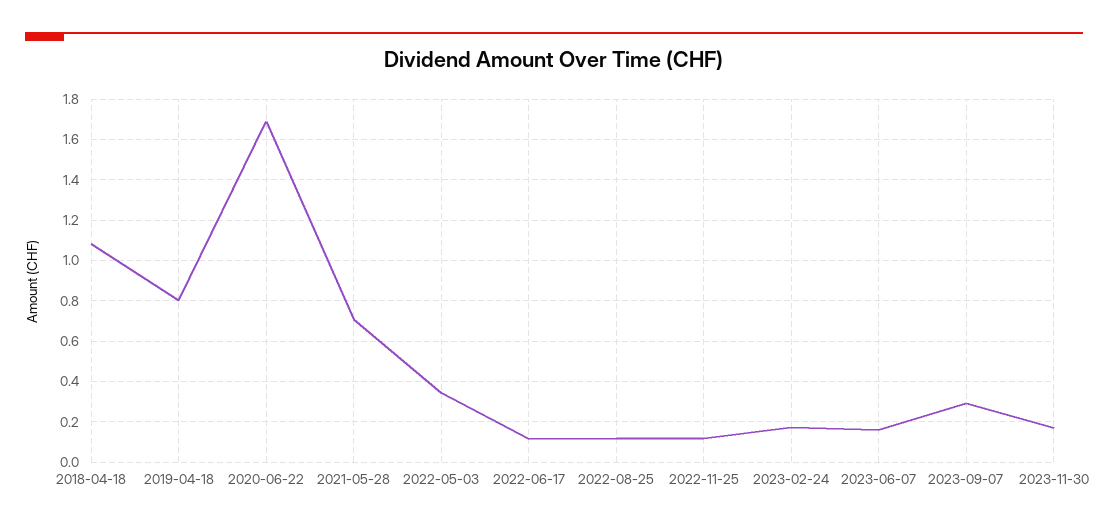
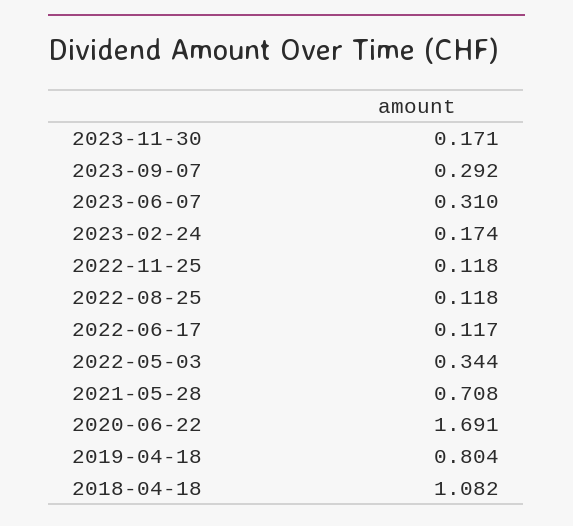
2023-06-07: 0.15 -> 0.31

